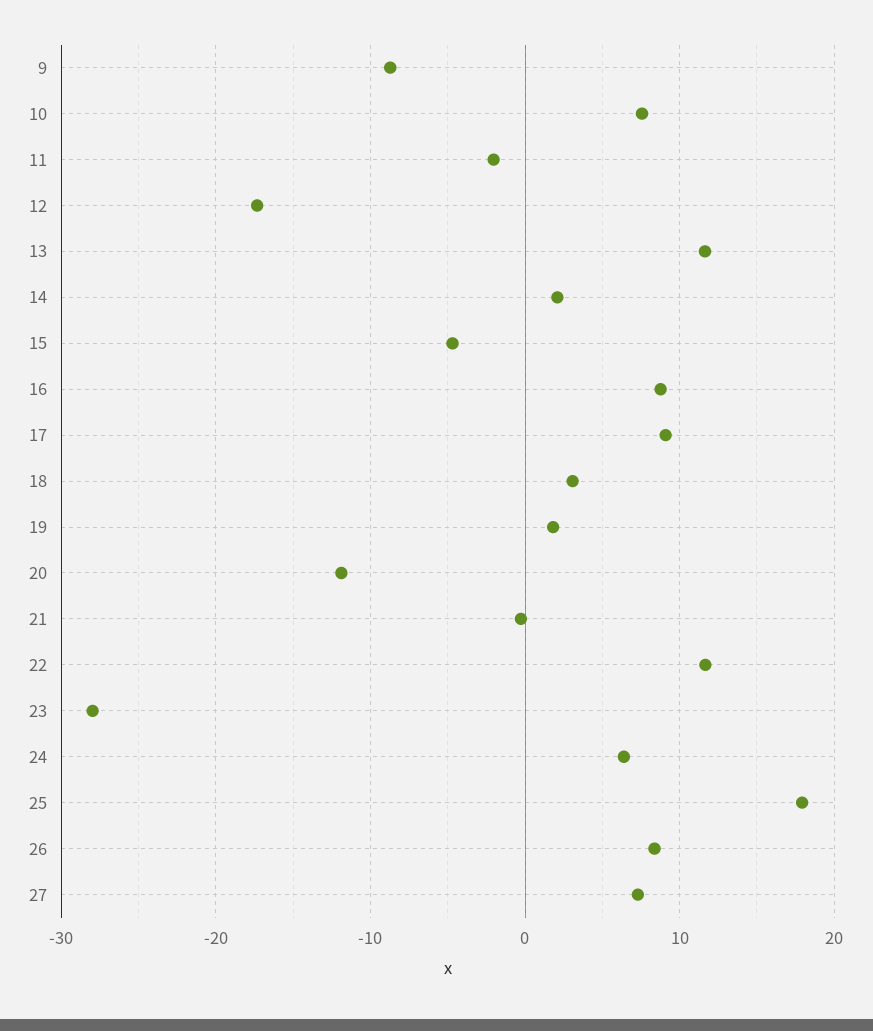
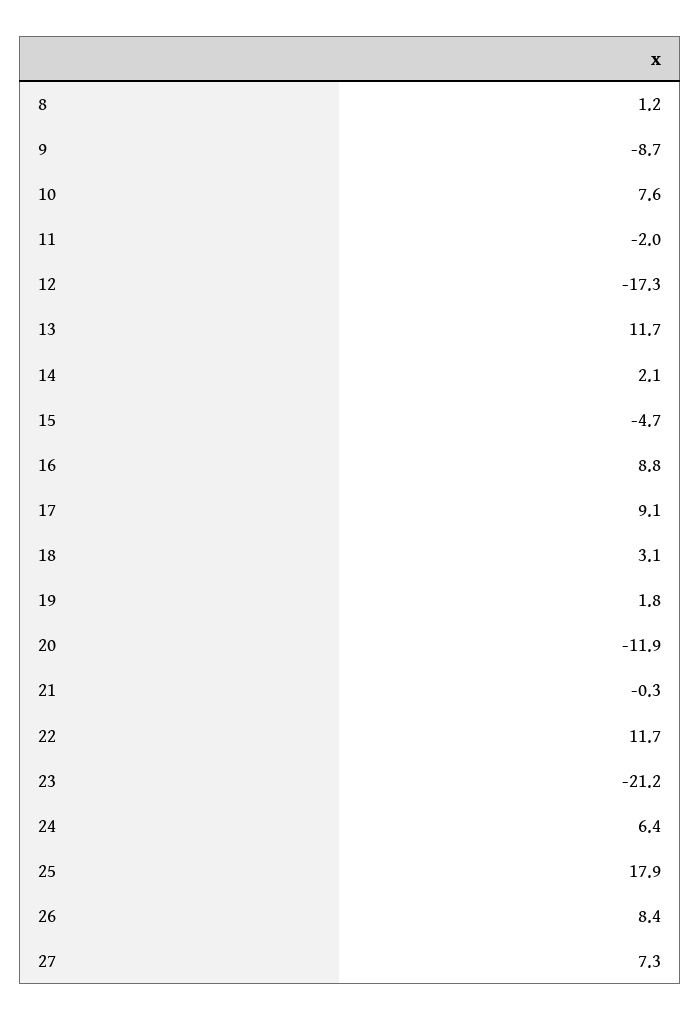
23: -28 -> -21.2
8: none -> 1.2

